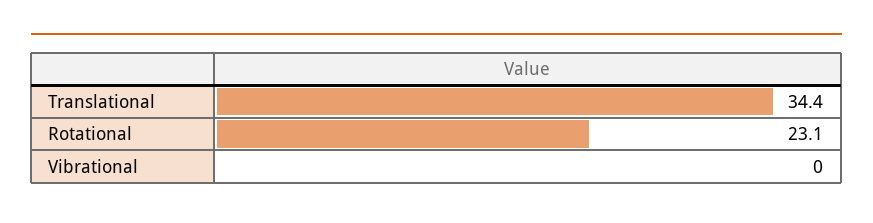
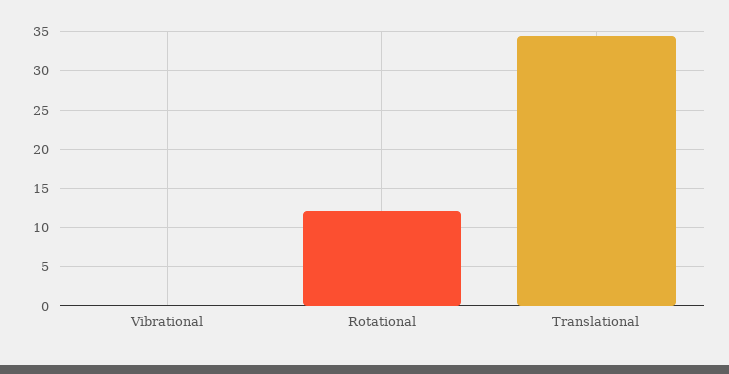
Rotational: 23.1 -> 12

